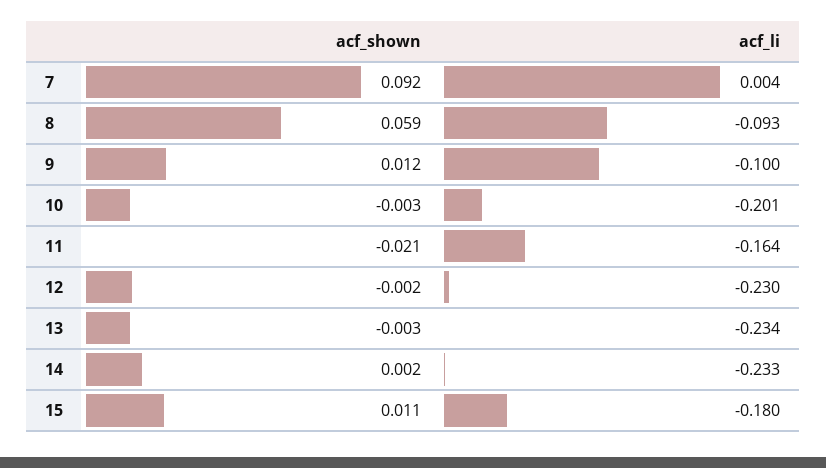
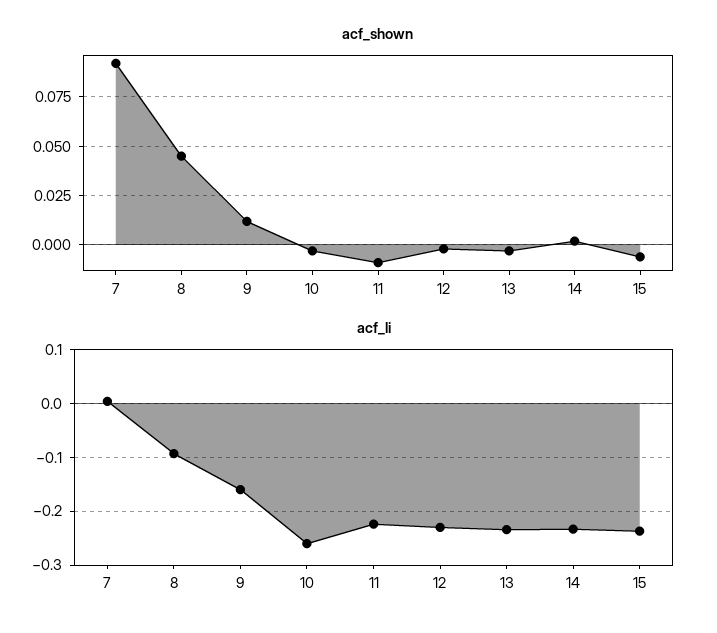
acf_shown, 8: 0.059 -> 0.045
acf_li, 9: -0.1 -> -0.16
acf_li, 10: -0.201 -> -0.26
acf_shown, 11: -0.021 -> -0.01
acf_li, 11: -0.164 -> -0.22
acf_shown, 15: 0.011 -> -0.005
acf_li, 15: -0.18 -> -0.24

